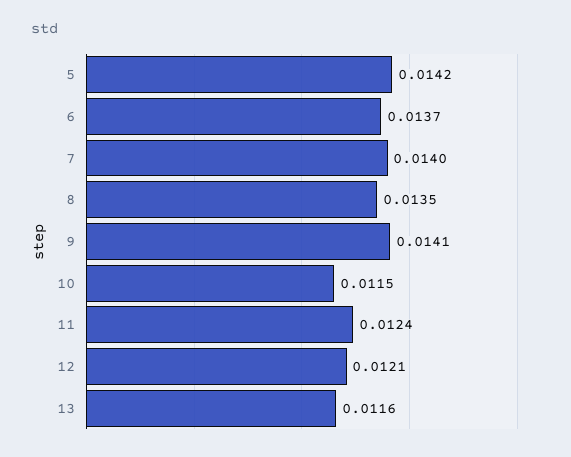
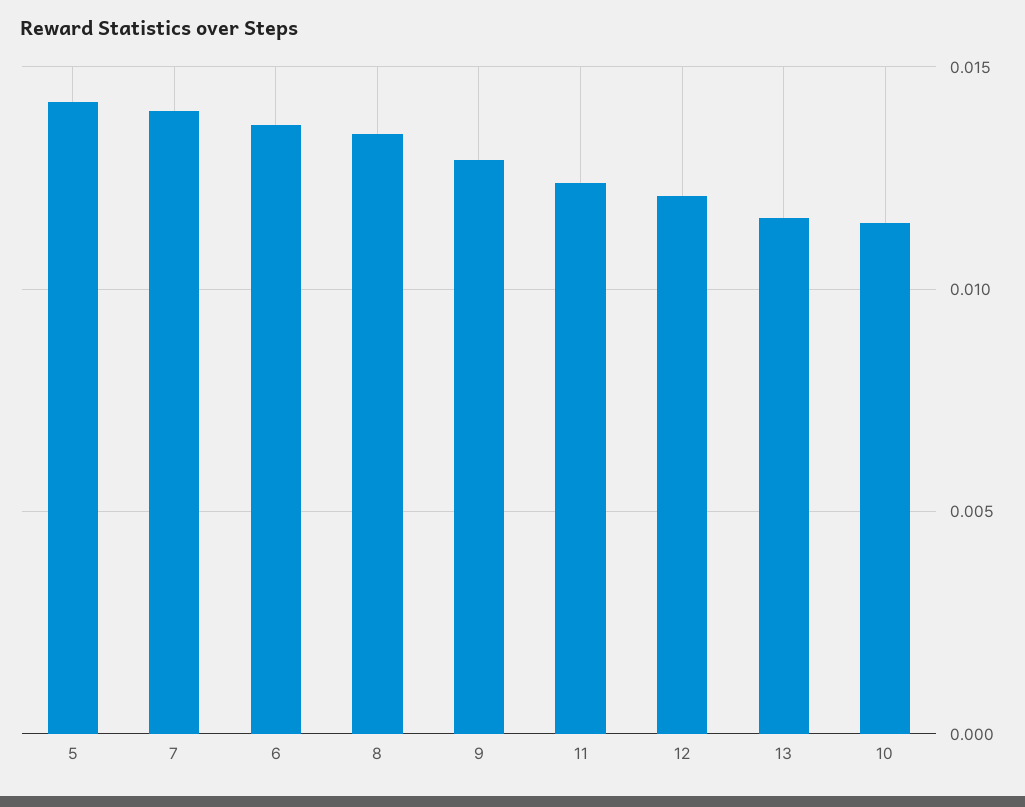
9: 0.0141 -> 0.013

